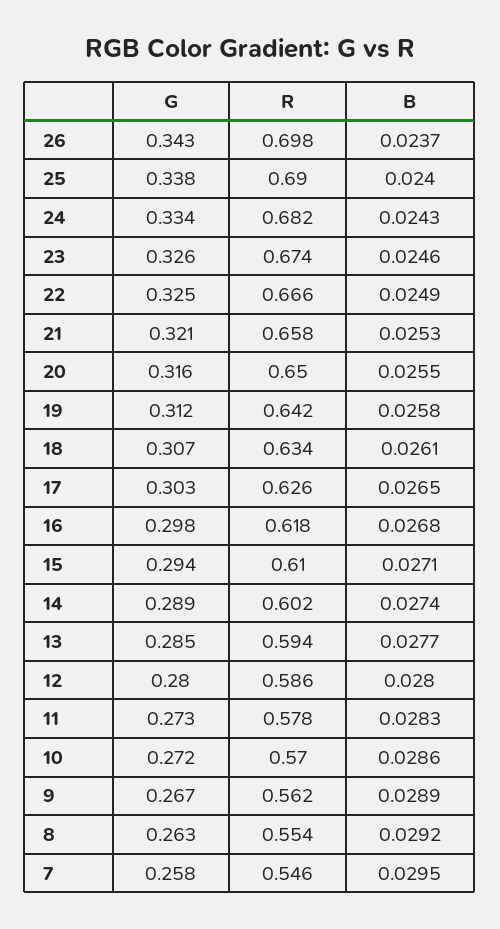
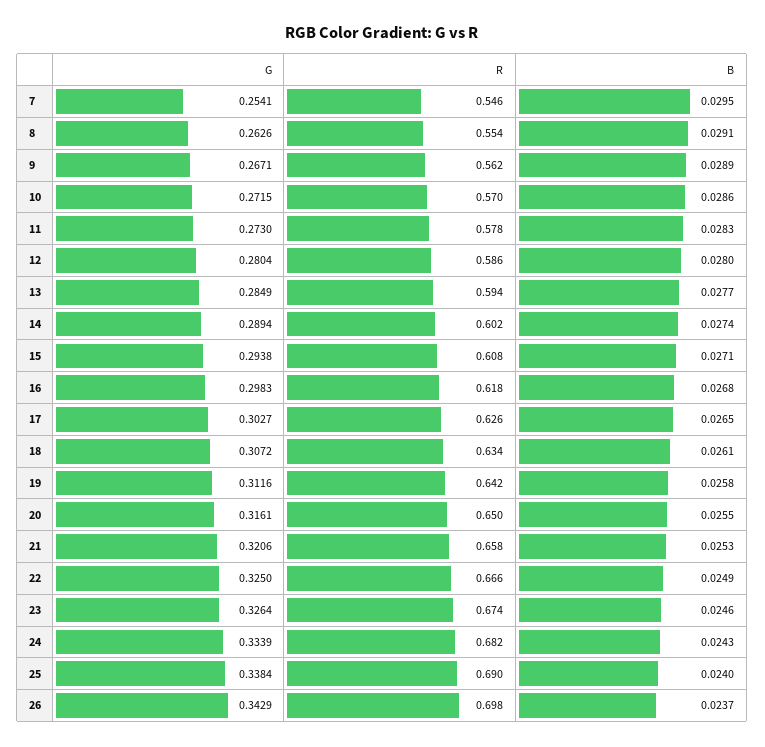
R, 15: 0.61 -> 0.608
B, 8: 0.0292 -> 0.0291
G, 7: 0.258 -> 0.2541

